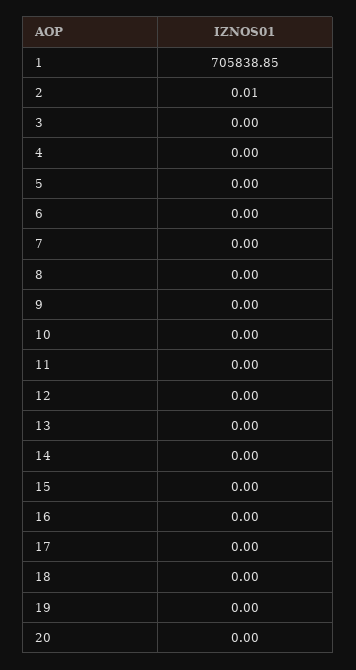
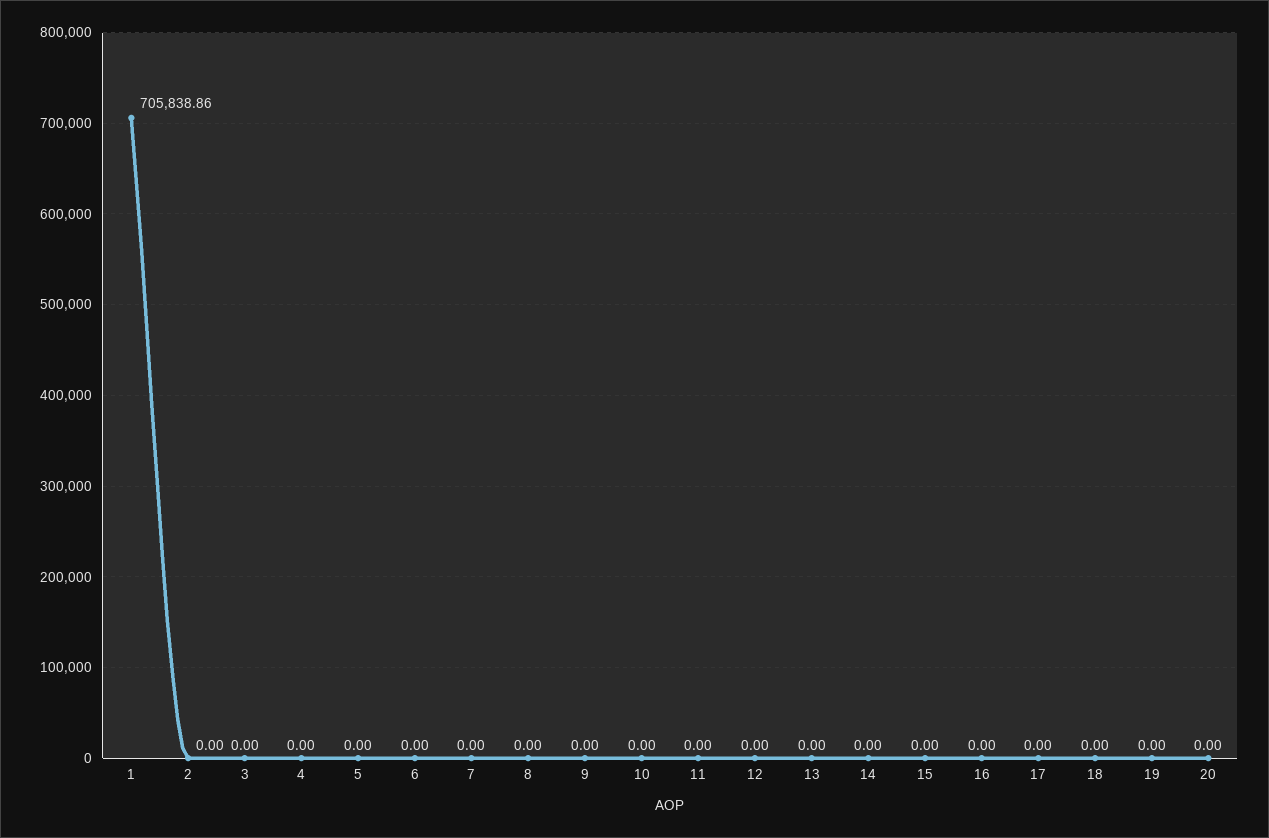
1: 705838.85 -> 705838.86
2: 0.01 -> 0

